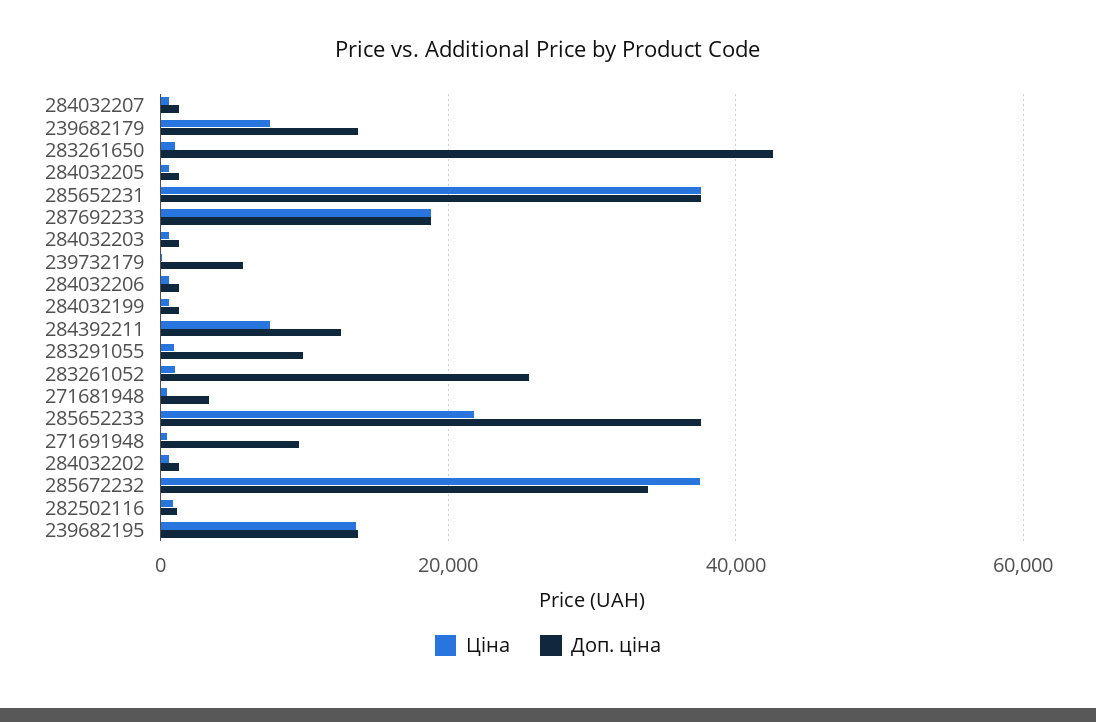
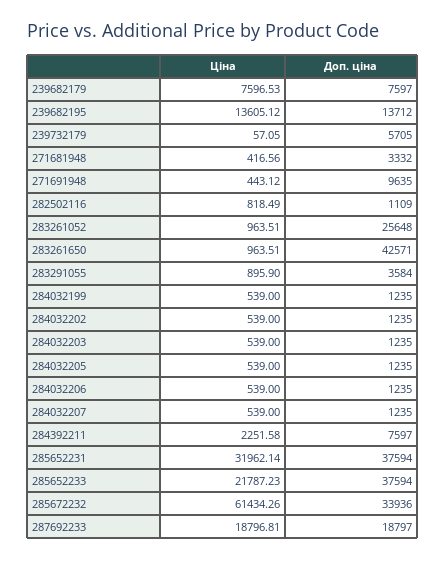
Доп. ціна, 239682179: 14000 -> 7597
Ціна, 285652231: 38000 -> 31962.14
Ціна, 284392211: 8000 -> 2251.58
Доп. ціна, 284392211: 12000 -> 7597
Доп. ціна, 283291055: 10000 -> 3584
Ціна, 285672232: 38000 -> 61434.26

